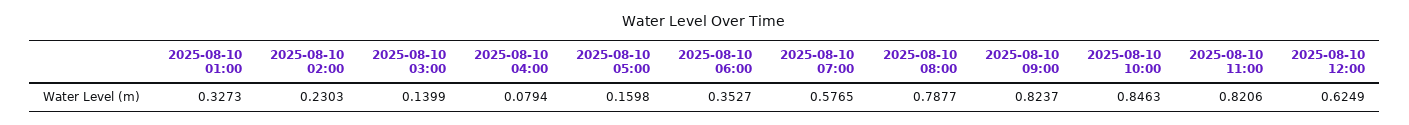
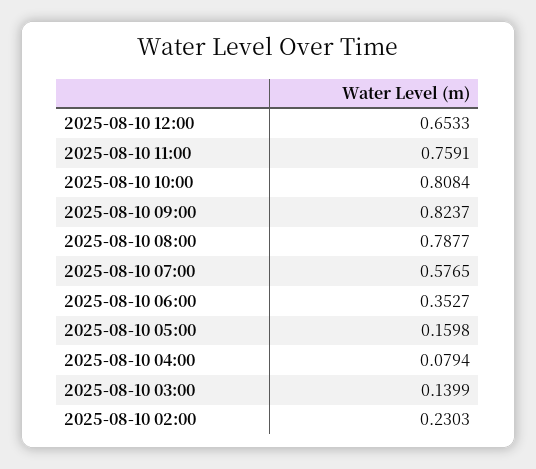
2025-08-10 01:00: 0.3273 -> none
2025-08-10 10:00: 0.8463 -> 0.8084
2025-08-10 11:00: 0.8206 -> 0.7591
2025-08-10 12:00: 0.6249 -> 0.6533

